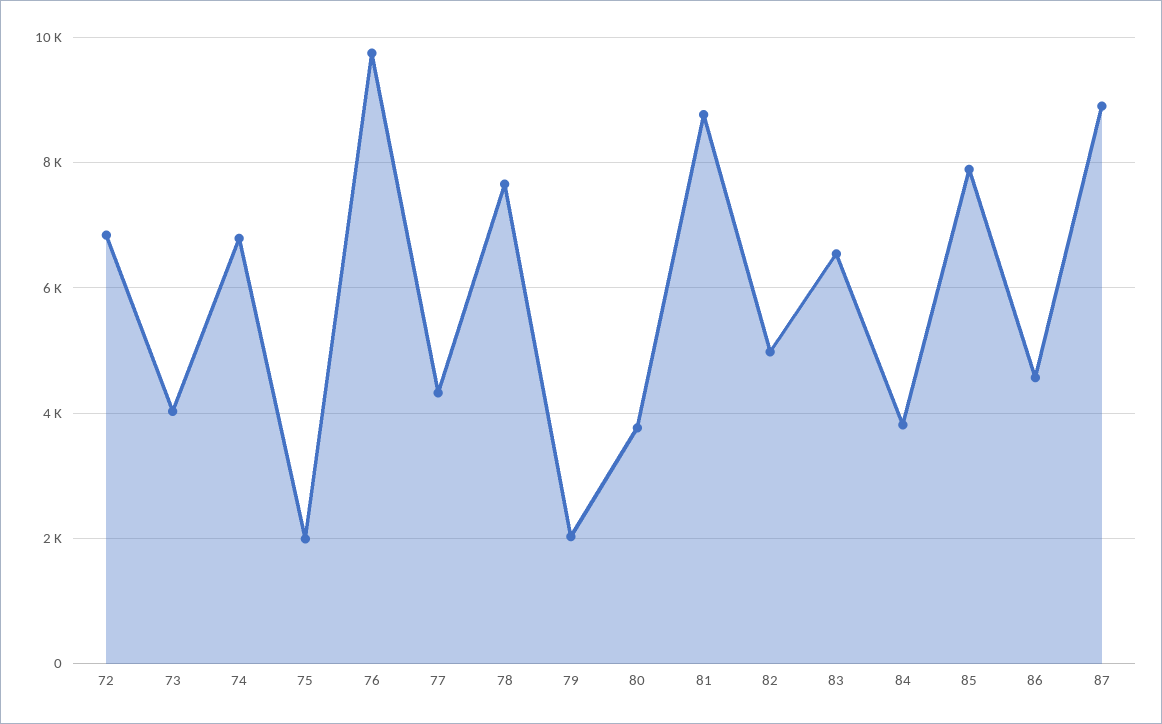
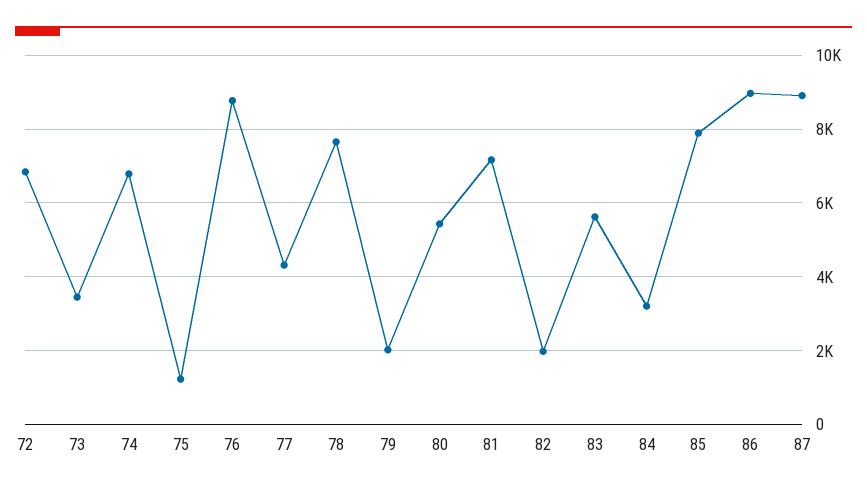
73: 4000 -> 3400
75: 2000 -> 1200
76: 9800 -> 8800
80: 3800 -> 5400
81: 8800 -> 7200
82: 5000 -> 2000
83: 6600 -> 5600
84: 3800 -> 3200
86: 4600 -> 9000

